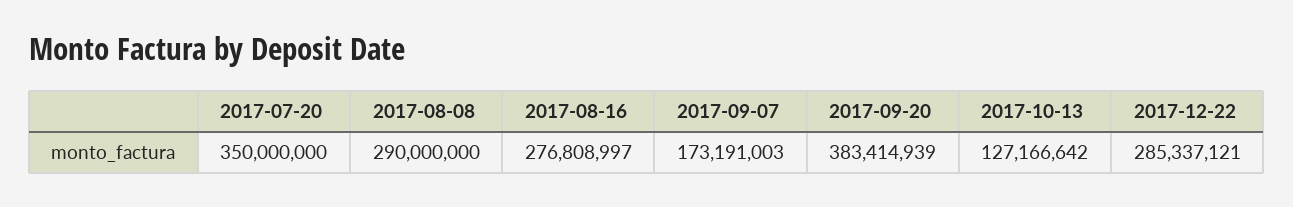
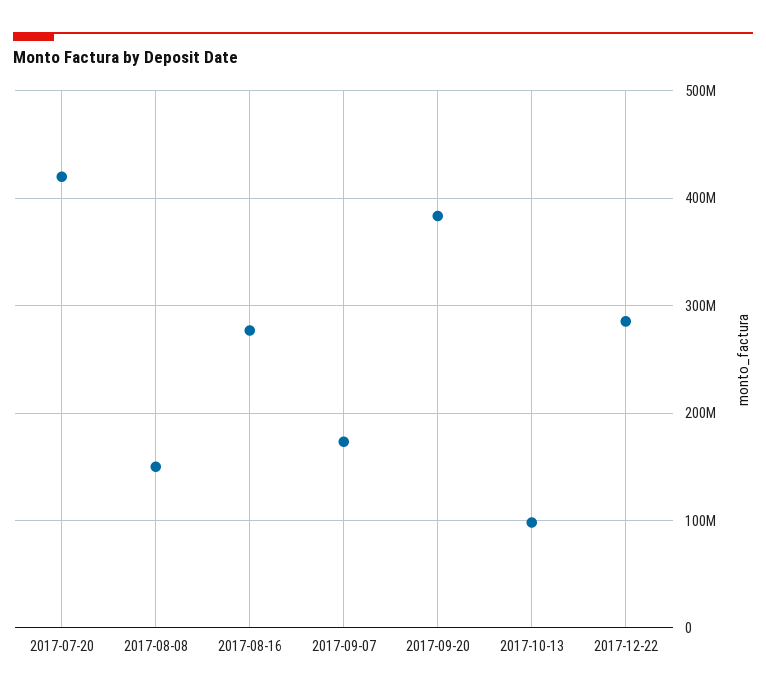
2017-07-20: 350000000 -> 420000000
2017-08-08: 290000000 -> 150000000
2017-10-13: 127166642 -> 100000000

